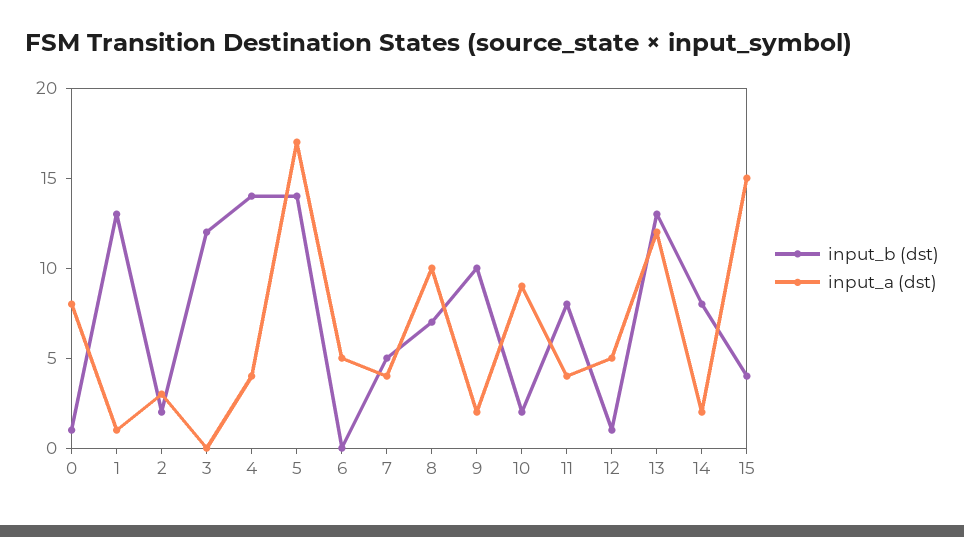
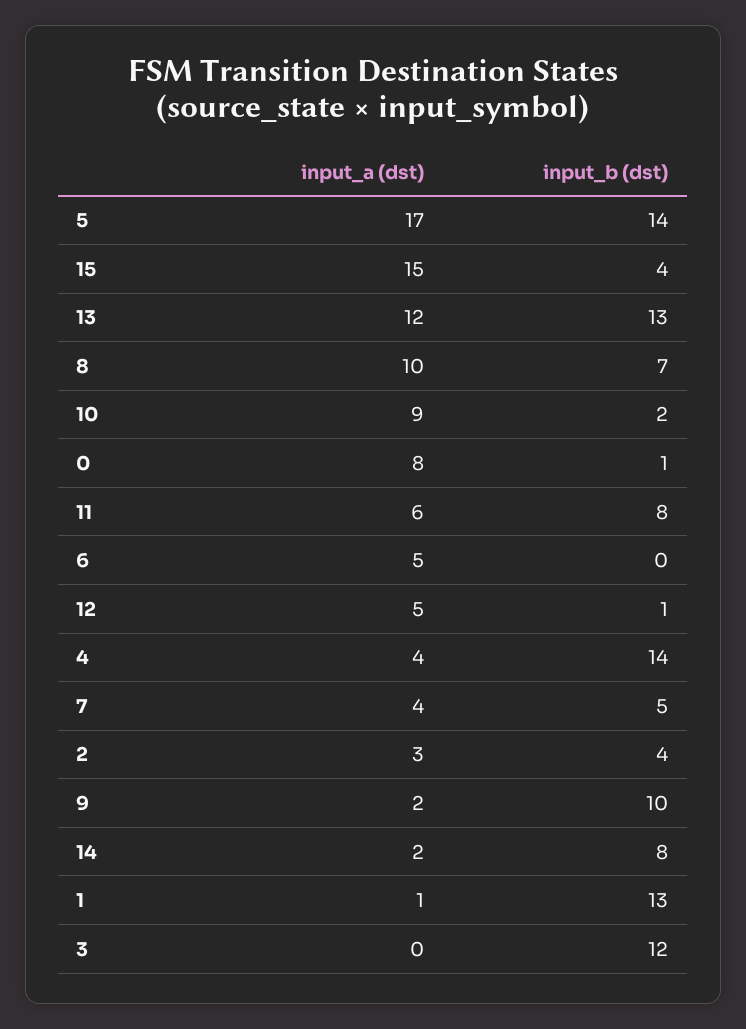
input_b (dst), 2: 2 -> 4
input_a (dst), 11: 4 -> 6

